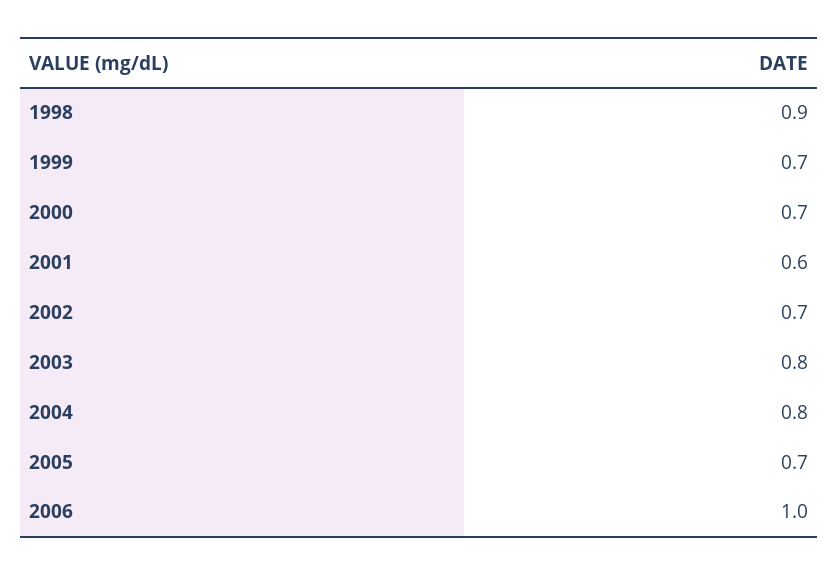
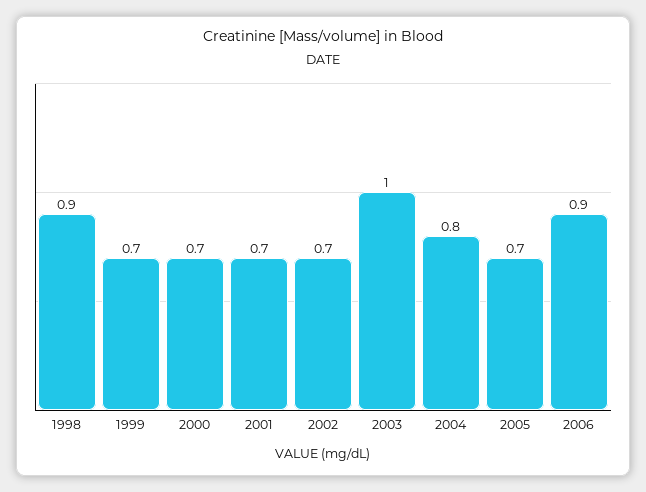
2001: 0.6 -> 0.7
2003: 0.8 -> 1
2006: 1 -> 0.9

